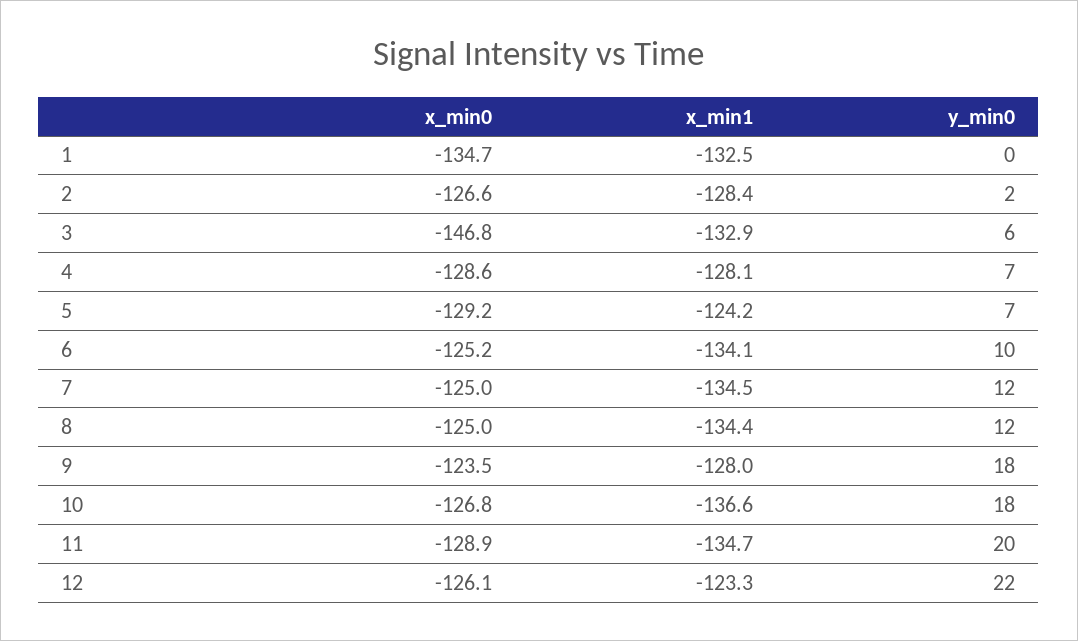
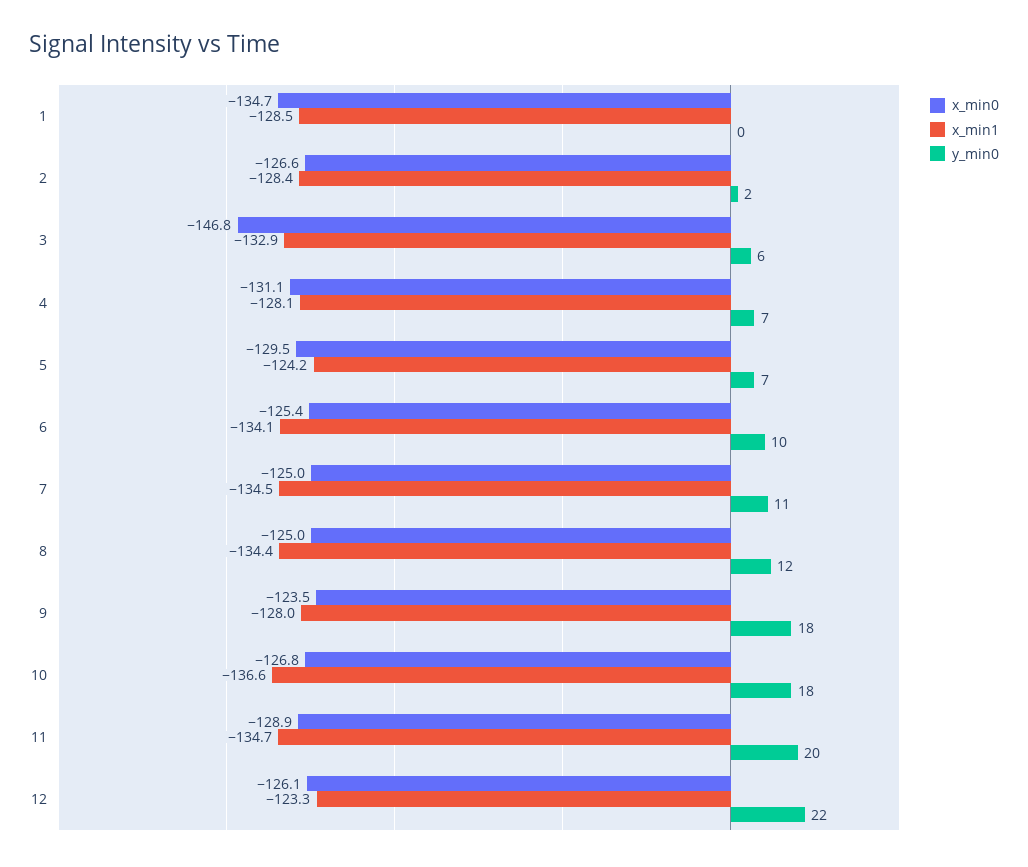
x_min1, 1: -132.5 -> -128.5
x_min0, 4: -128.6 -> -131.1
x_min0, 5: -129.2 -> -129.5
x_min0, 6: -125.2 -> -125.4
y_min0, 7: 12 -> 11

